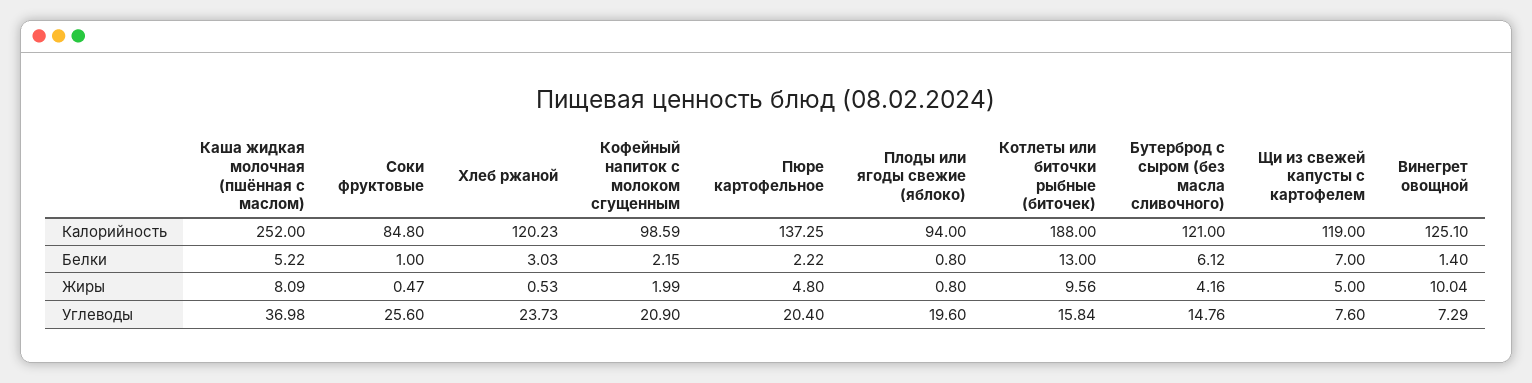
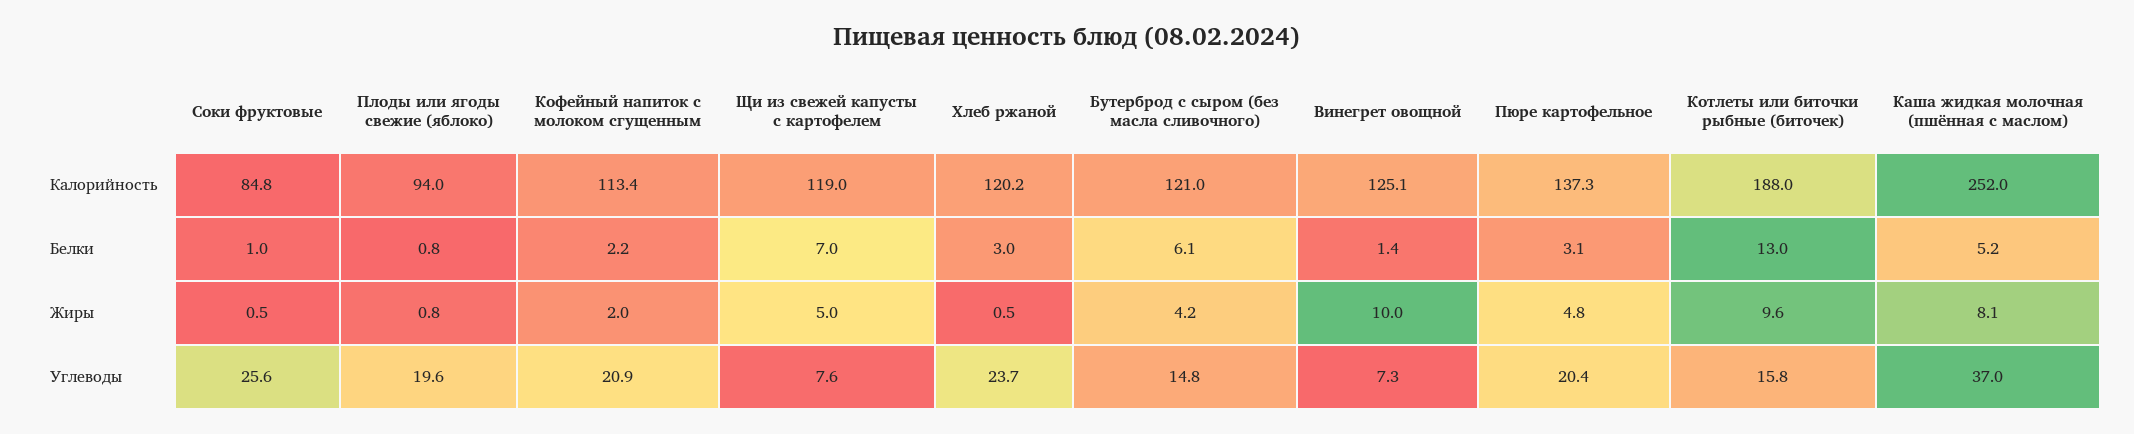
Кофейный напиток с молоком сгущенным, Калорийность: 98.59 -> 113.4
Пюре картофельное, Белки: 2.22 -> 3.1

